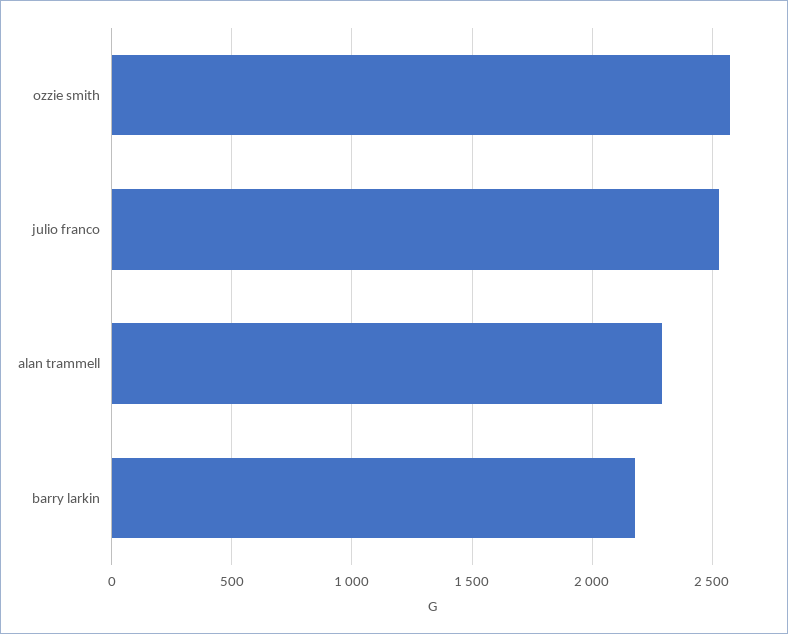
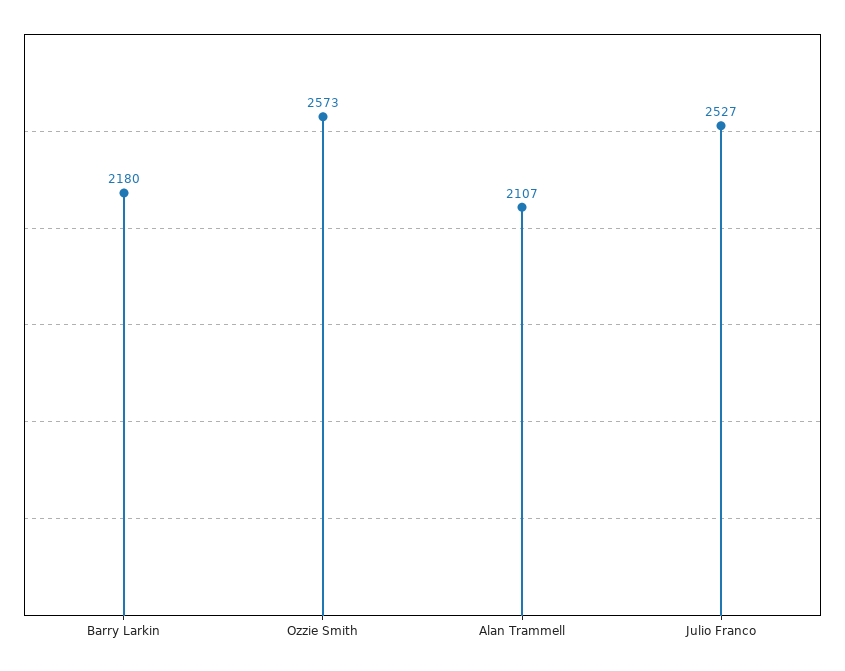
alan trammell: 2300 -> 2107

